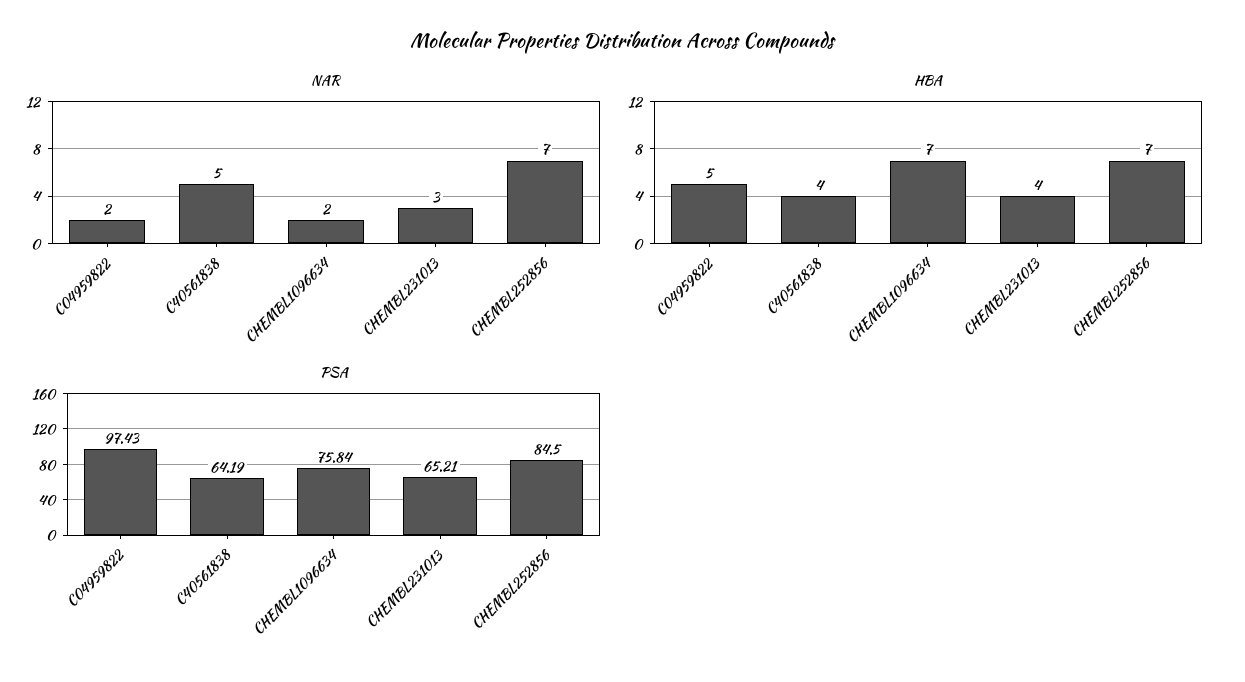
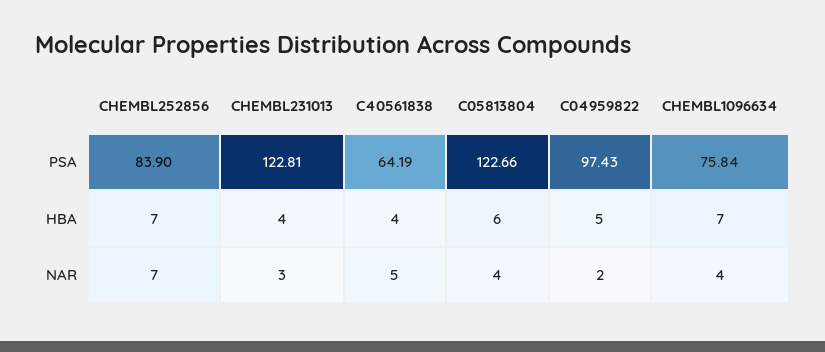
NAR, CHEMBL1096634: 2 -> 4
PSA, CHEMBL231013: 65.21 -> 122.81
PSA, CHEMBL252856: 84.5 -> 83.9
PSA, C05813804: none -> 122.66
HBA, C05813804: none -> 6
NAR, C05813804: none -> 4

